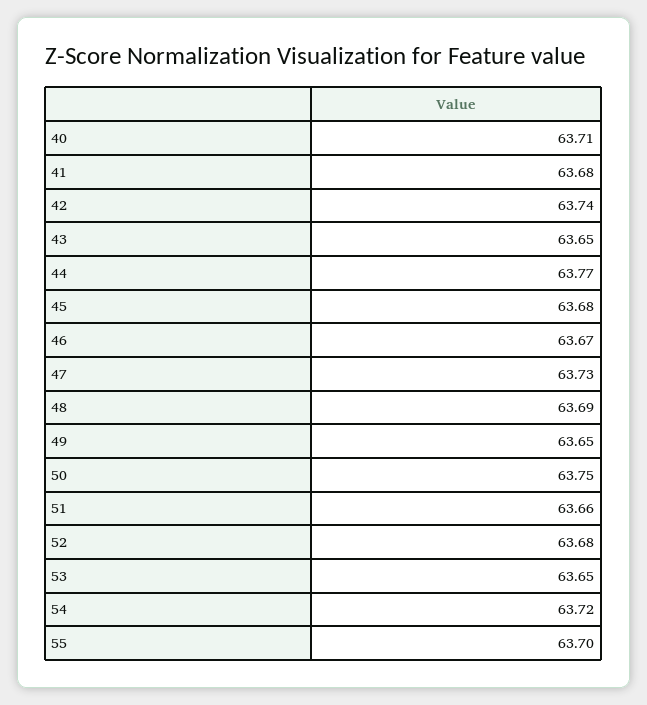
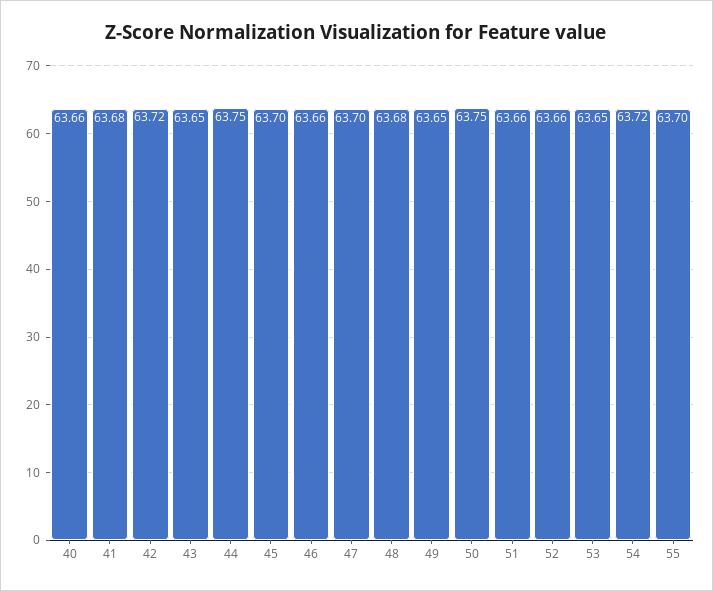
40: 63.71 -> 63.66
42: 63.74 -> 63.72
44: 63.77 -> 63.75
45: 63.68 -> 63.7
46: 63.67 -> 63.66
47: 63.73 -> 63.7
48: 63.69 -> 63.68
52: 63.68 -> 63.66

